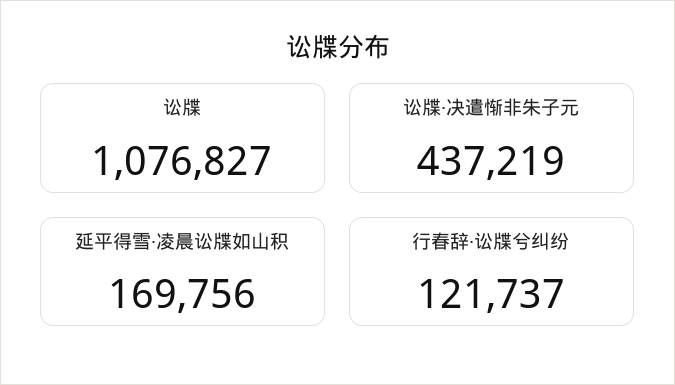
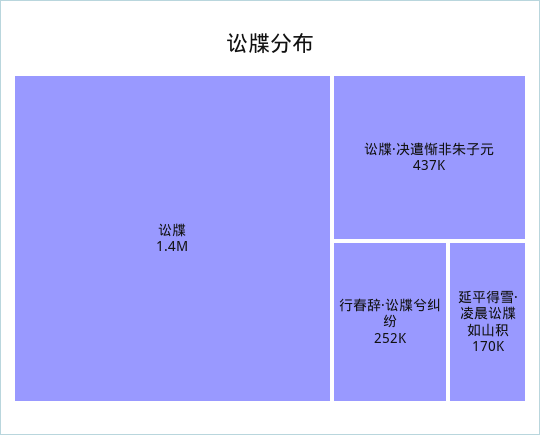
讼牒: 1076827 -> 1400000
行春辞·讼牒兮纠纷: 121737 -> 252000

